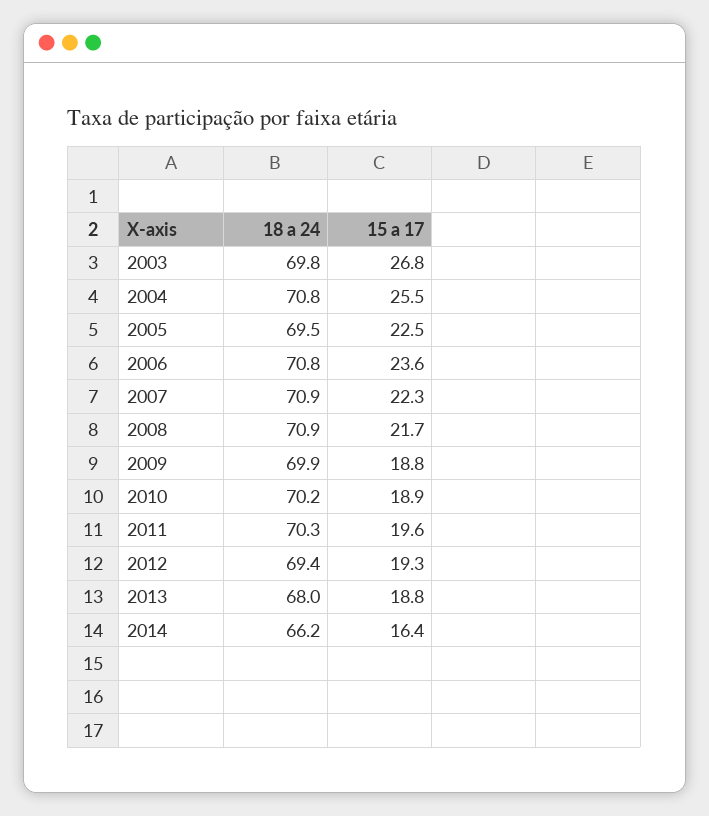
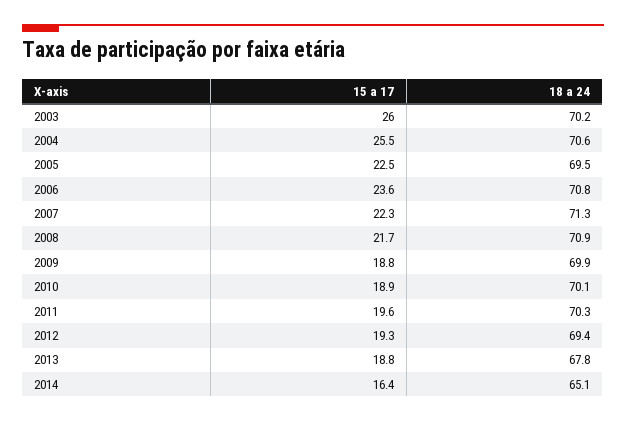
18 a 24, 2003: 69.8 -> 70.2
15 a 17, 2003: 26.8 -> 26
18 a 24, 2004: 70.8 -> 70.6
18 a 24, 2007: 70.9 -> 71.3
18 a 24, 2010: 70.2 -> 70.1
18 a 24, 2013: 68 -> 67.8
18 a 24, 2014: 66.2 -> 65.1

